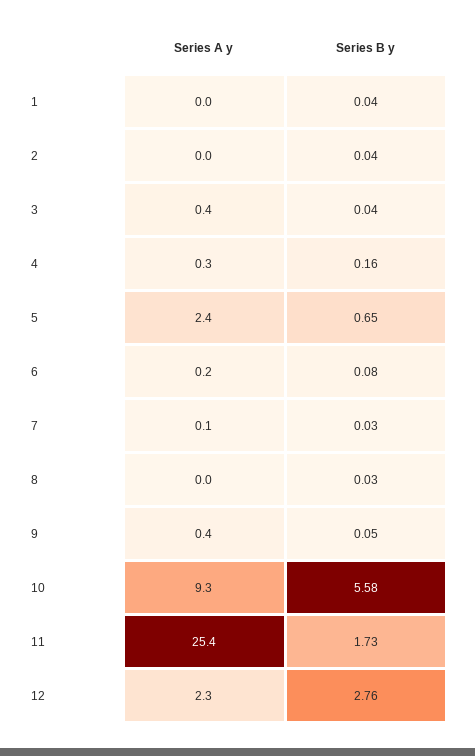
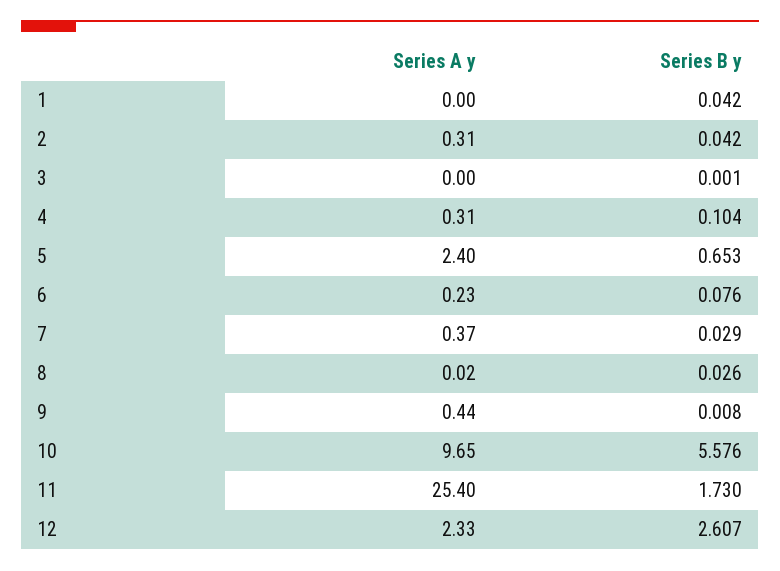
Series A y, 2: 0 -> 0.31
Series A y, 3: 0.4 -> 0
Series B y, 3: 0.04 -> 0.001
Series B y, 4: 0.16 -> 0.104
Series A y, 7: 0.1 -> 0.37
Series B y, 9: 0.05 -> 0.008
Series A y, 10: 9.3 -> 9.65
Series B y, 12: 2.76 -> 2.607

